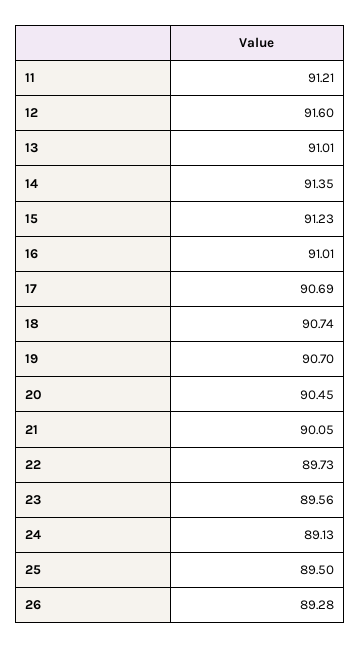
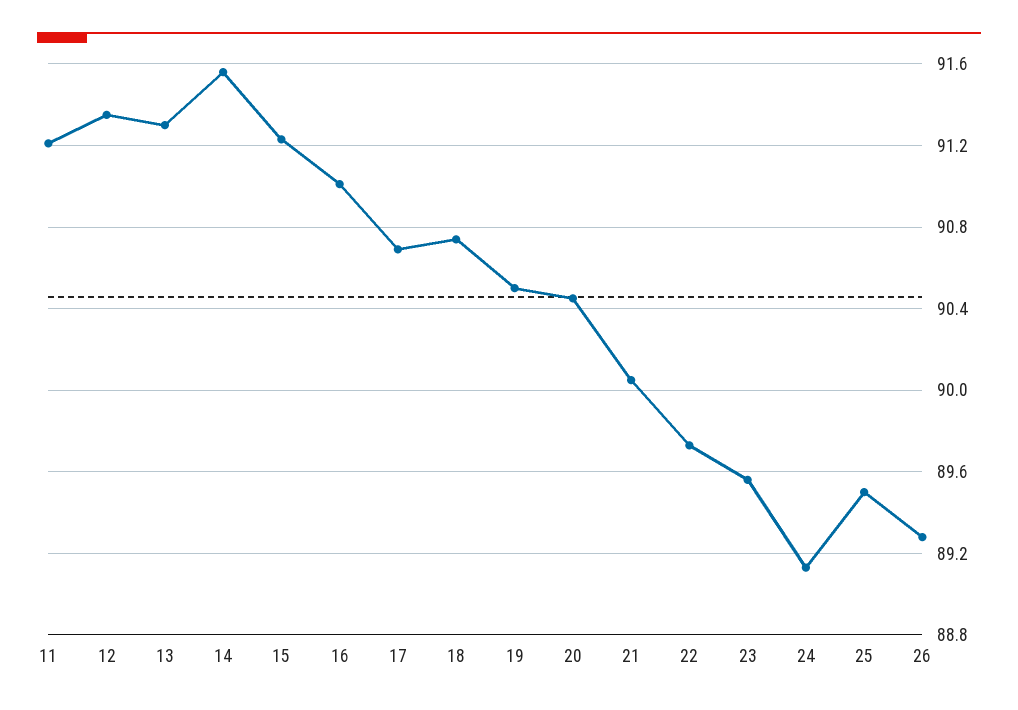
12: 91.6 -> 91.35
13: 91.01 -> 91.3
14: 91.35 -> 91.55
19: 90.7 -> 90.5

